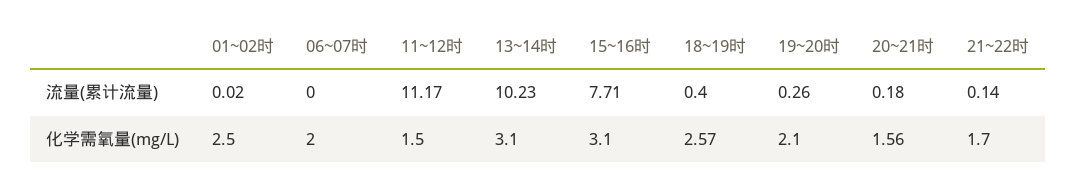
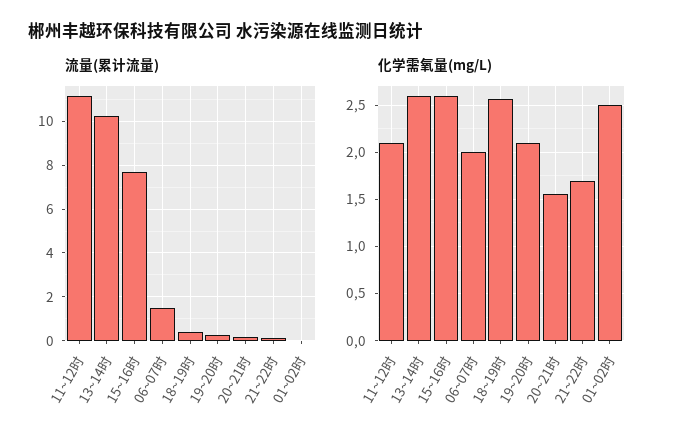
流量(累计流量), 06~07时: 0 -> 1.5
化学需氧量(mg/L), 11~12时: 1.5 -> 2.1
化学需氧量(mg/L), 13~14时: 3.1 -> 2.6
化学需氧量(mg/L), 15~16时: 3.1 -> 2.6

